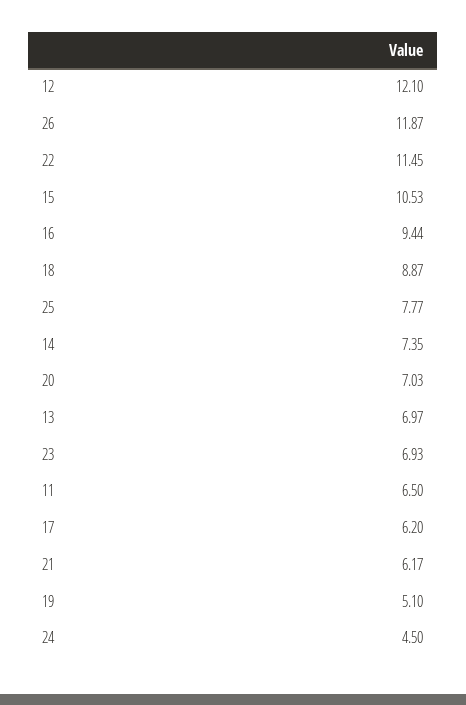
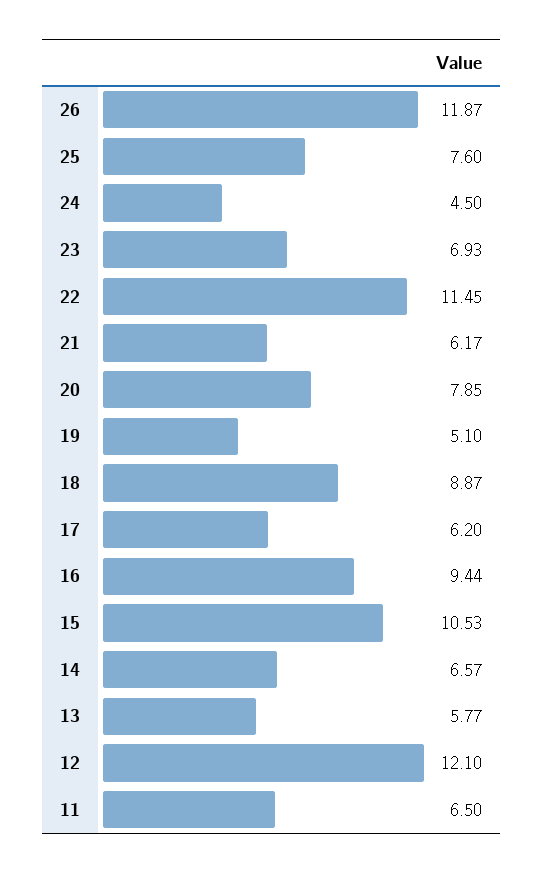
25: 7.77 -> 7.6
14: 7.35 -> 6.57
20: 7.03 -> 7.85
13: 6.97 -> 5.77

